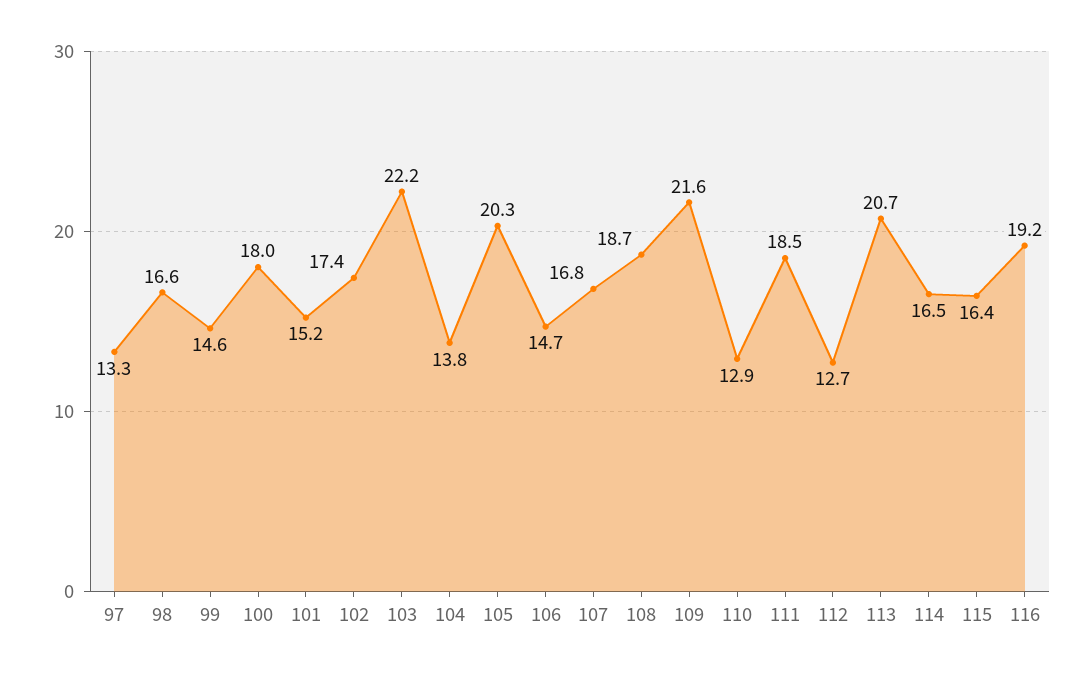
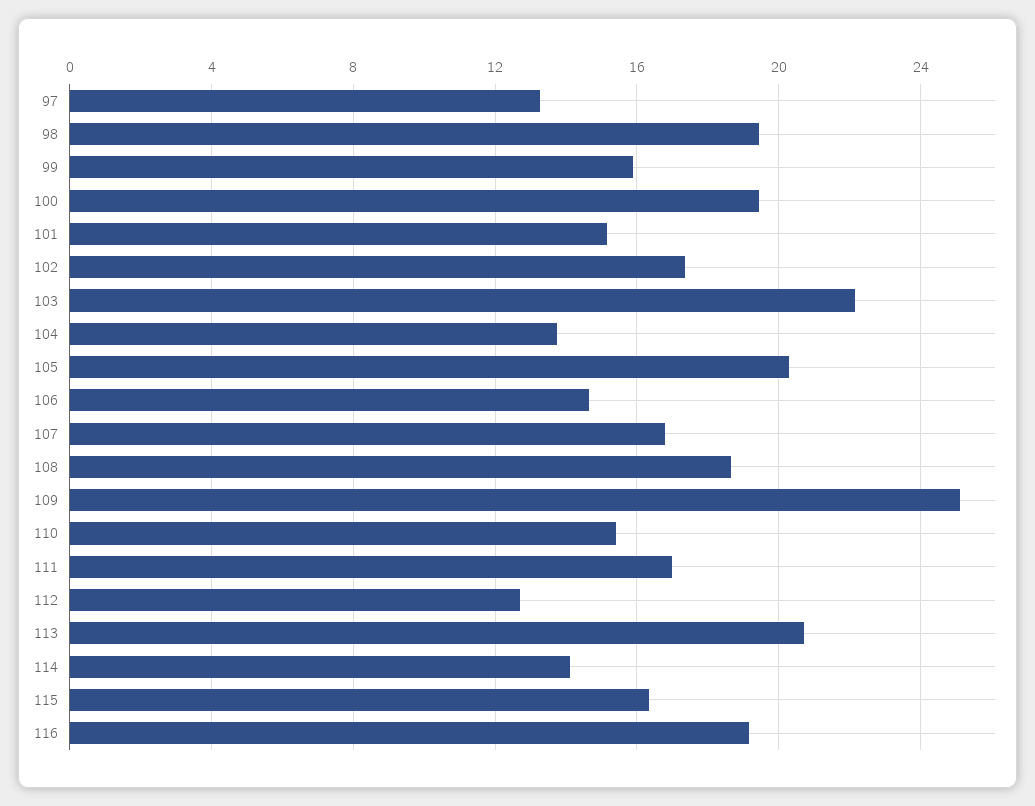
98: 16.6 -> 19.5
99: 14.6 -> 16
100: 18 -> 19.5
109: 21.6 -> 25
110: 12.9 -> 15.5
111: 18.5 -> 17
114: 16.5 -> 14

